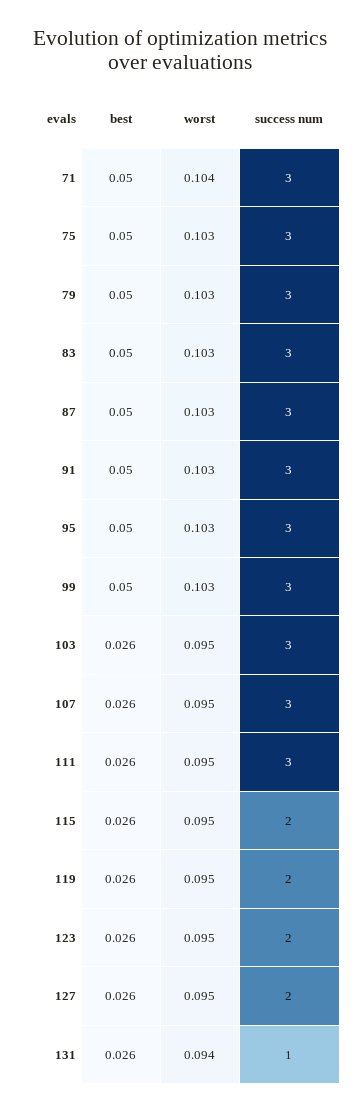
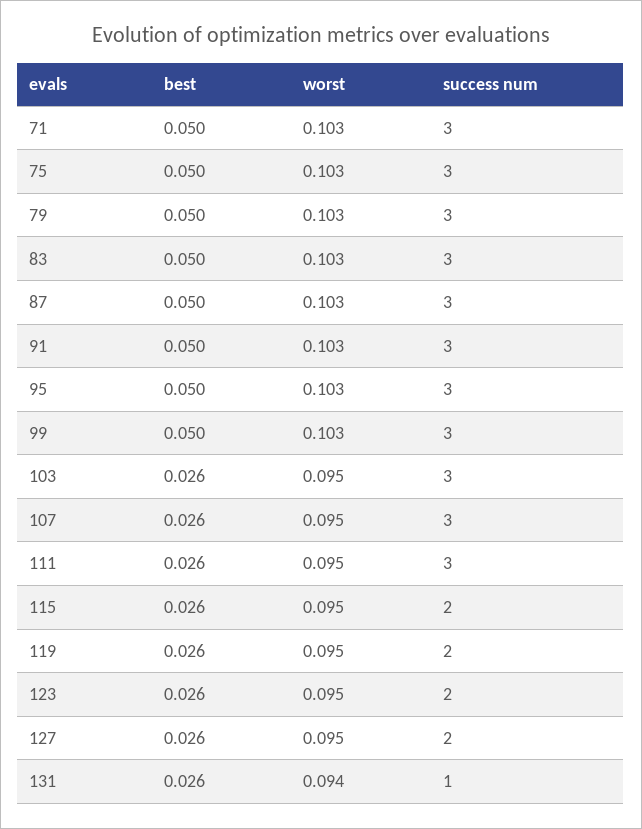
worst, 71: 0.104 -> 0.103

